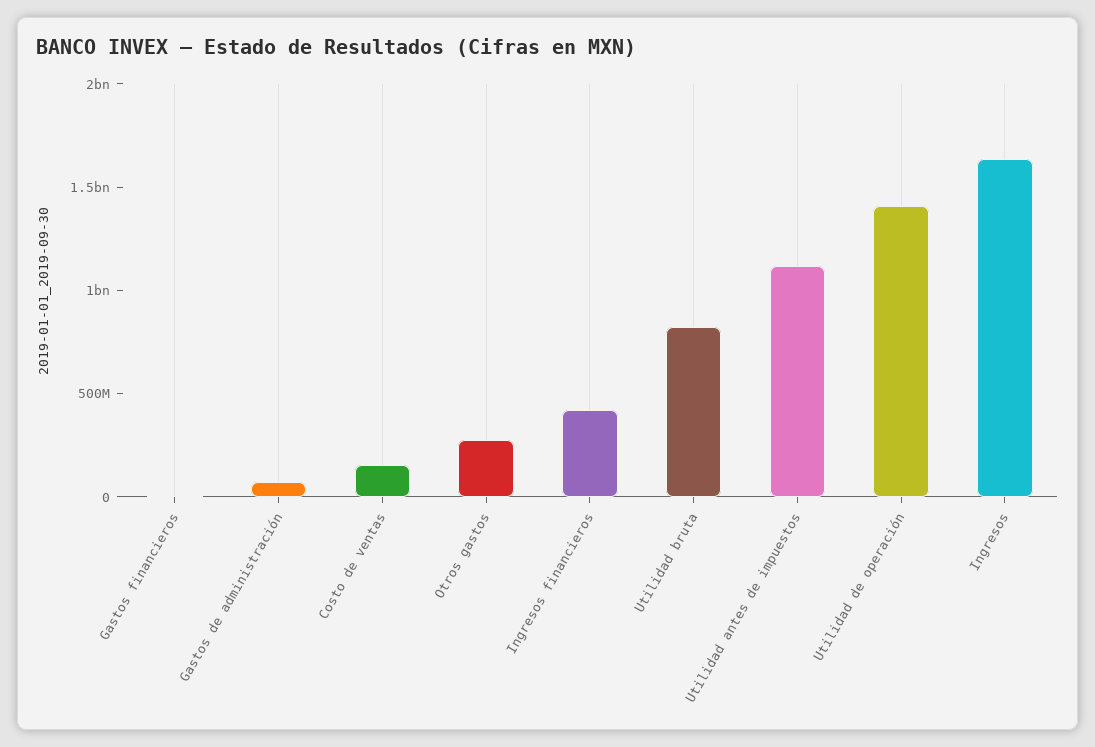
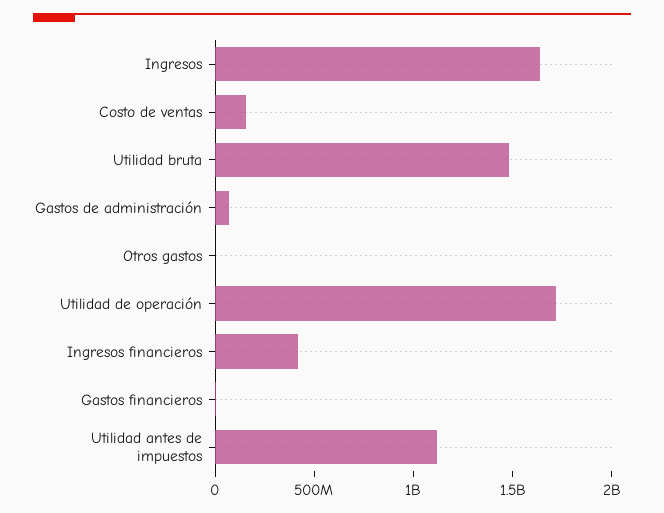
Otros gastos: 300000000 -> 0
Utilidad bruta: 800000000 -> 1500000000
Utilidad de operación: 1400000000 -> 1700000000

